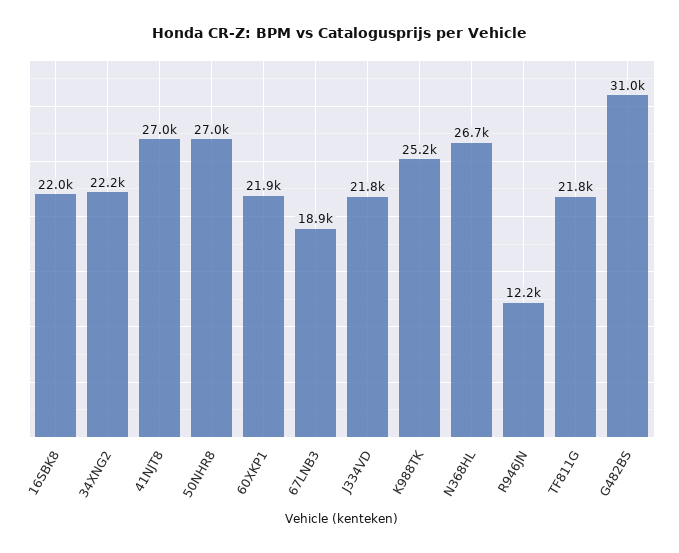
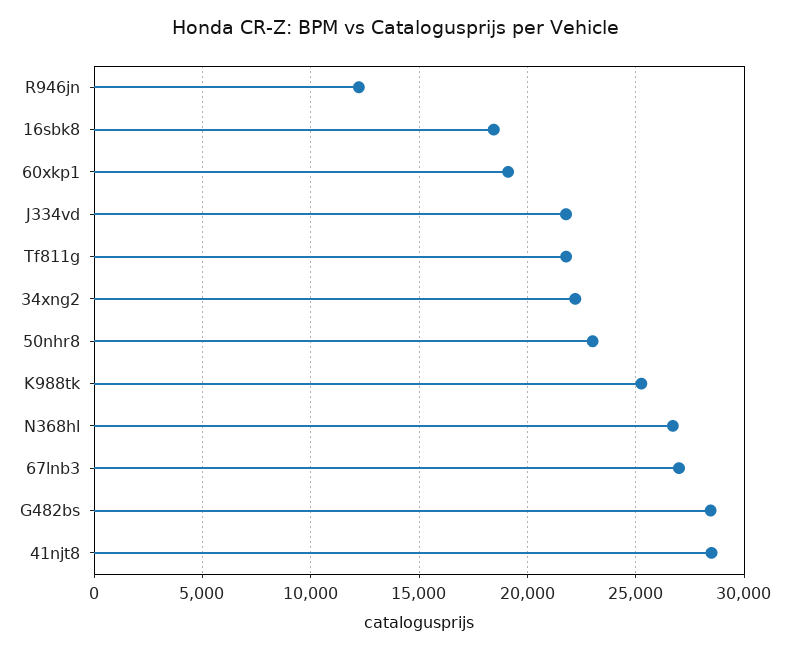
16SBK8: 22000 -> 18500
41NJT8: 27000 -> 28500
50NHR8: 27000 -> 23000
60XKP1: 21900 -> 19000
67LNB3: 18900 -> 27000
G482BS: 31000 -> 28500

